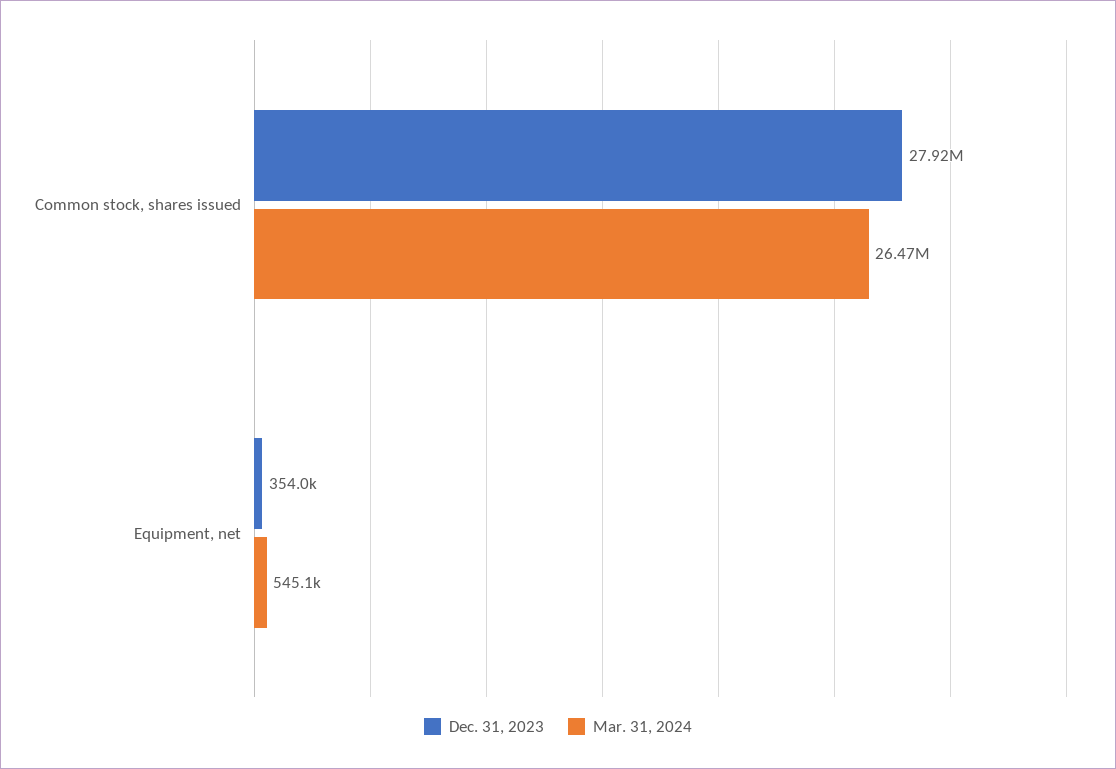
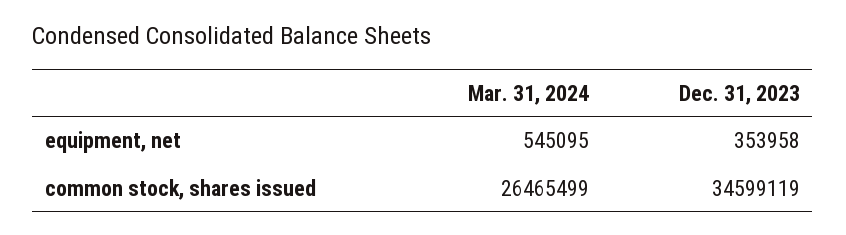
Dec. 31, 2023, Common stock, shares issued: 27920000 -> 34599119

